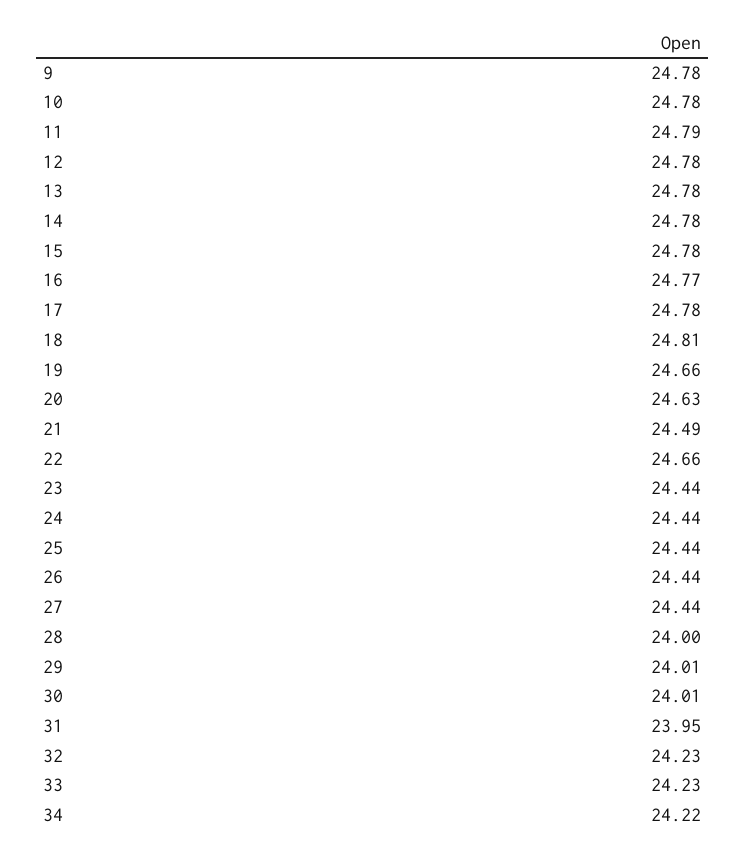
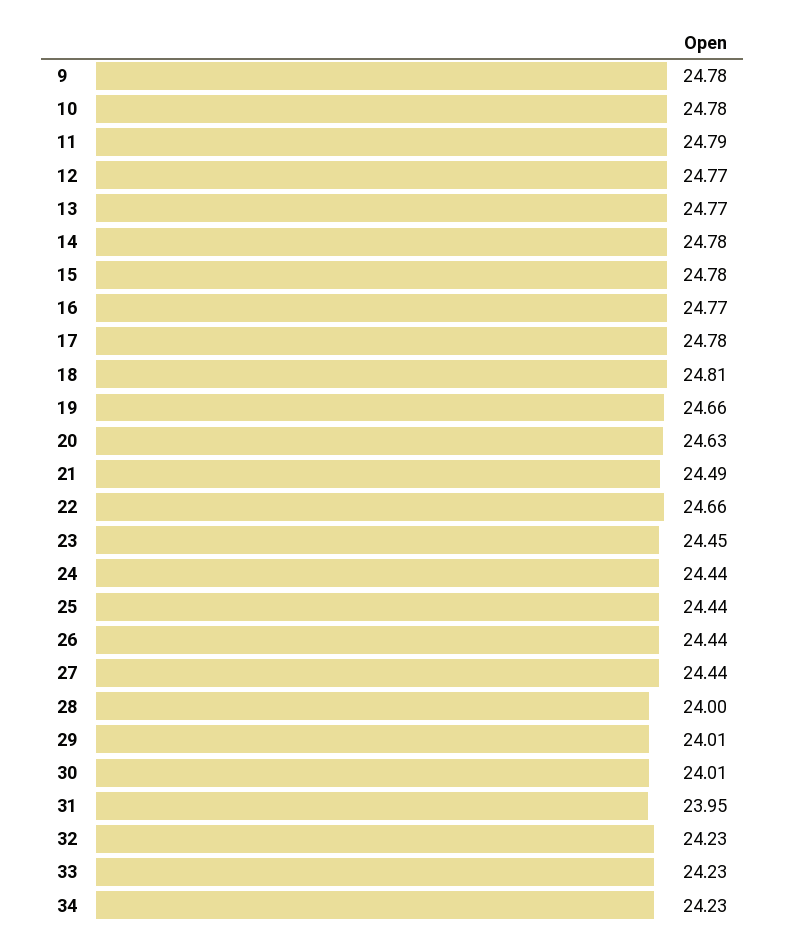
12: 24.78 -> 24.77
13: 24.78 -> 24.77
23: 24.44 -> 24.45
34: 24.22 -> 24.23

